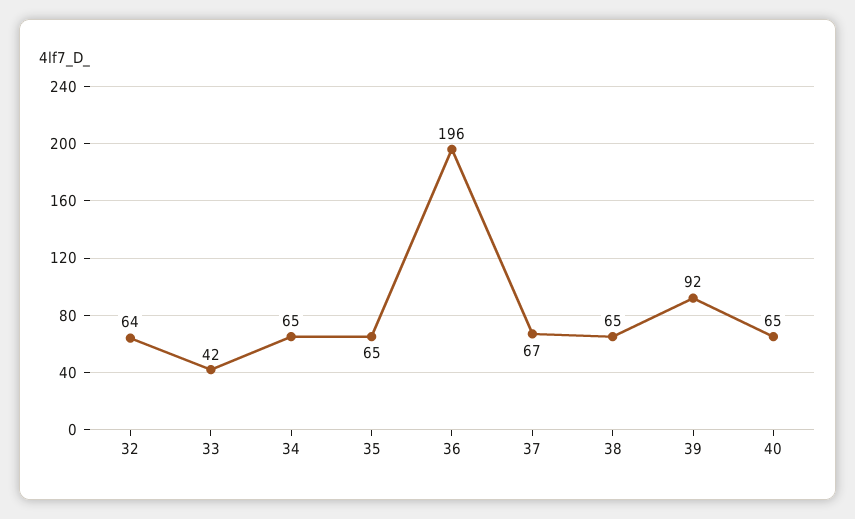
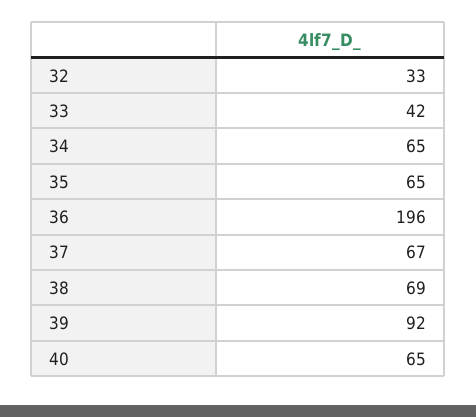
32: 64 -> 33
38: 65 -> 69

